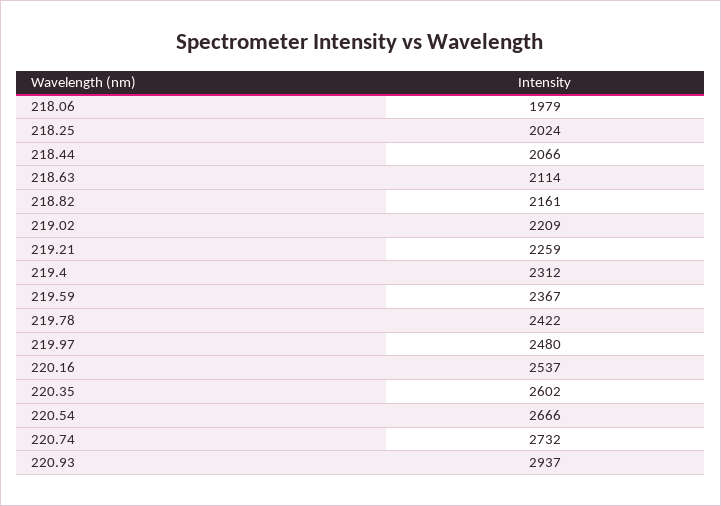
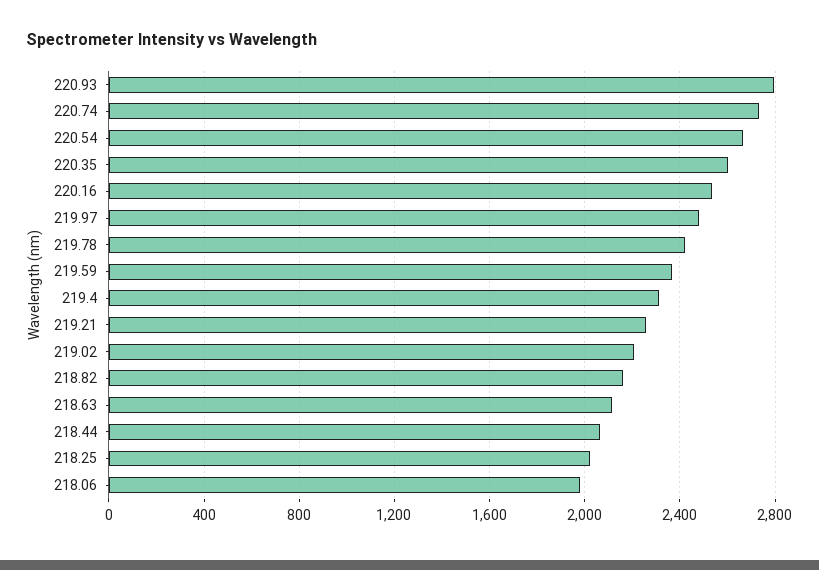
220.93: 2937 -> 2800

